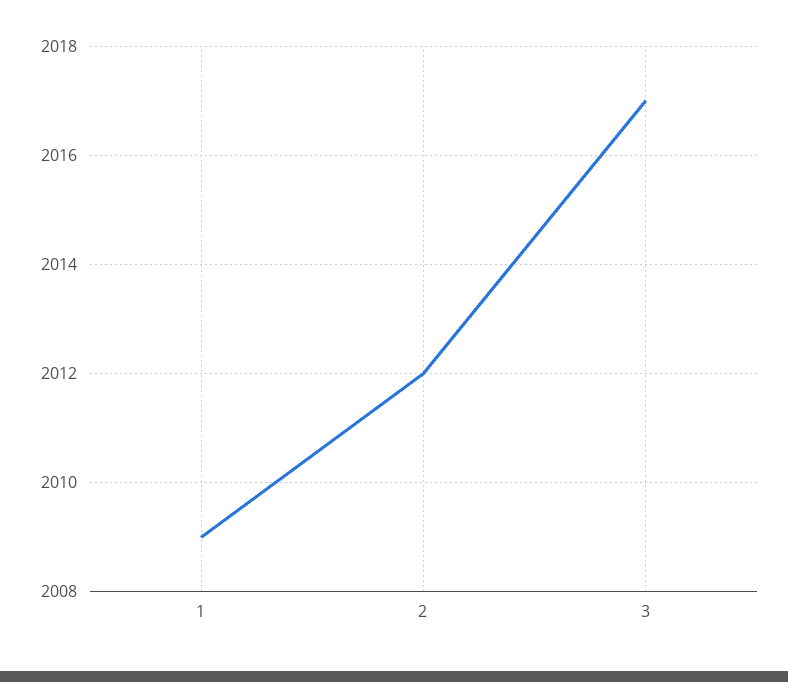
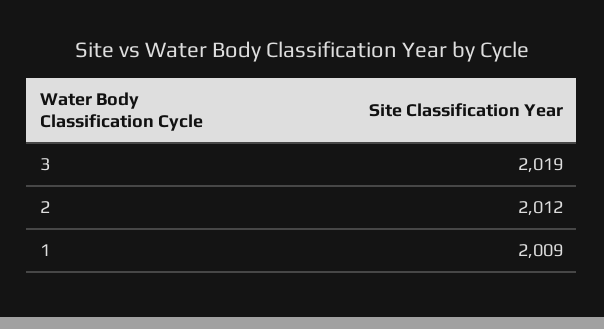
3: 2017 -> 2019

